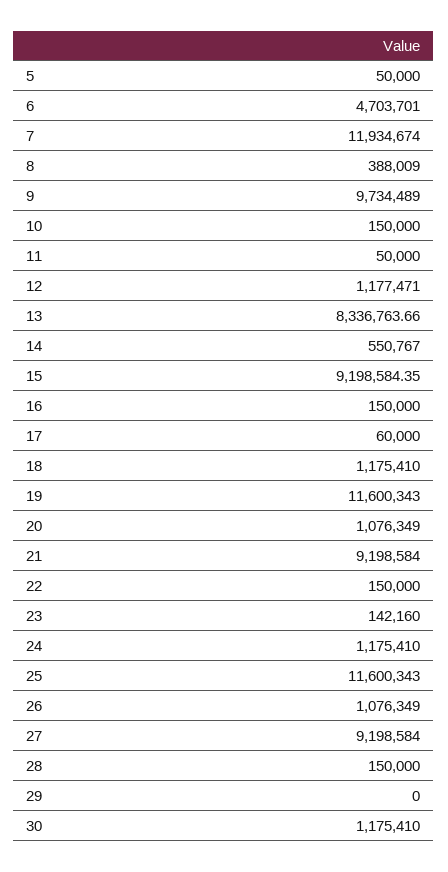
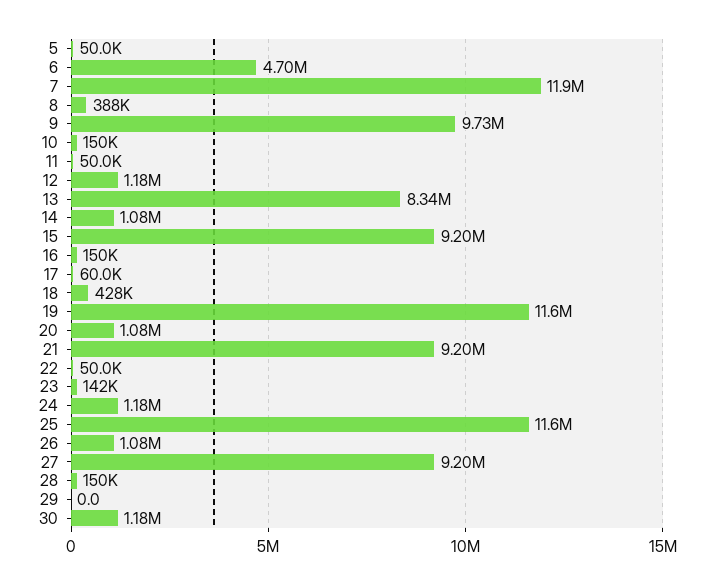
14: 550767 -> 1080000
18: 1175410 -> 428000
22: 150000 -> 50000

